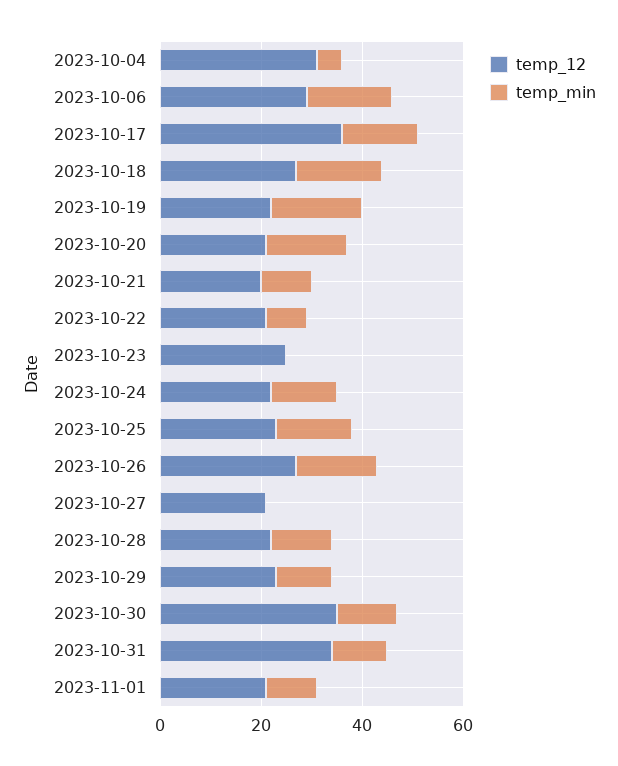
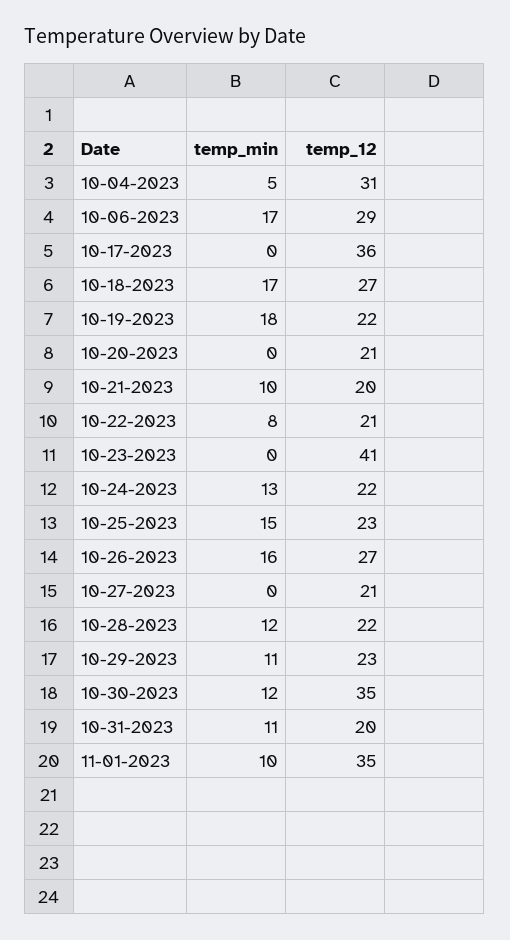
temp_min, 2023-10-17: 15 -> 0
temp_min, 2023-10-20: 15 -> 0
temp_12, 2023-10-23: 25 -> 41
temp_12, 2023-10-31: 35 -> 20
temp_12, 2023-11-01: 20 -> 35

